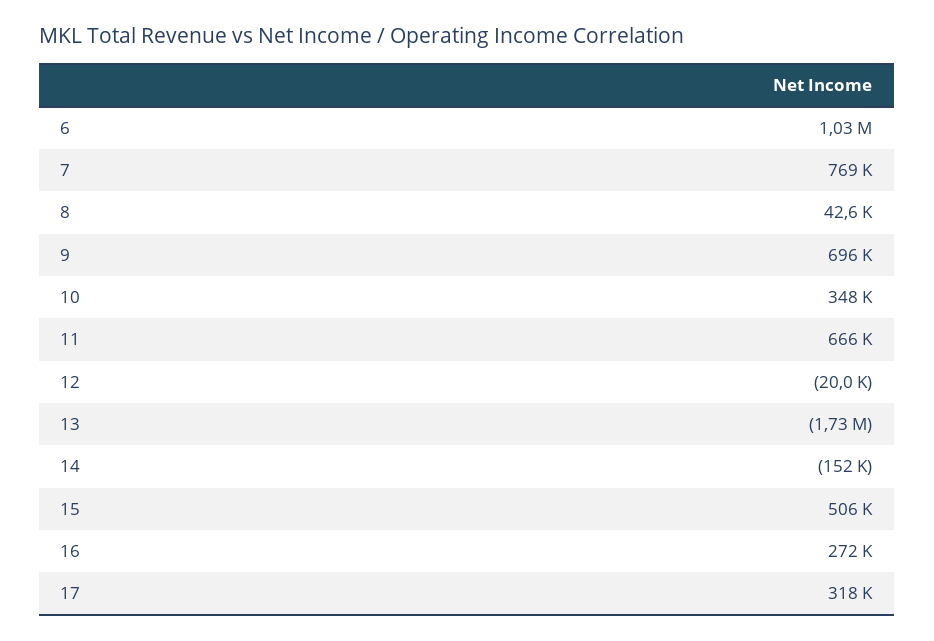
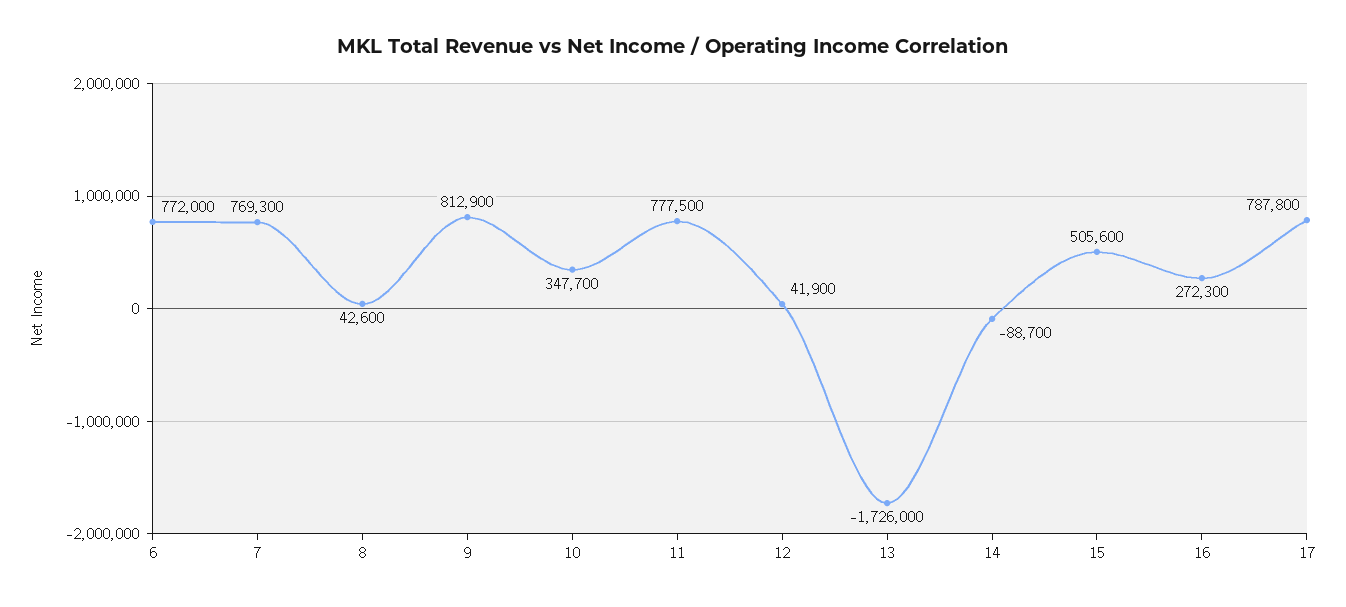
6: 1030000 -> 772000
9: 696000 -> 812900
11: 666000 -> 777500
12: -20000 -> 41900
14: -152000 -> -88700
17: 318000 -> 787800

